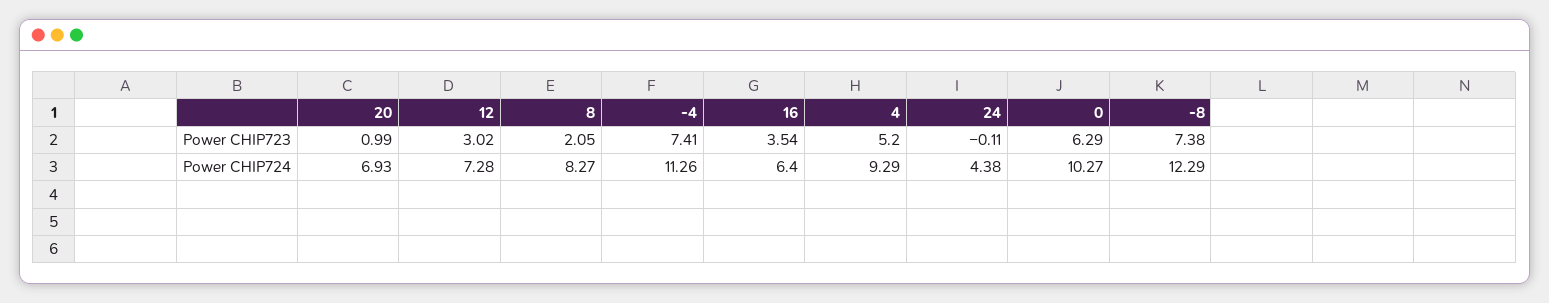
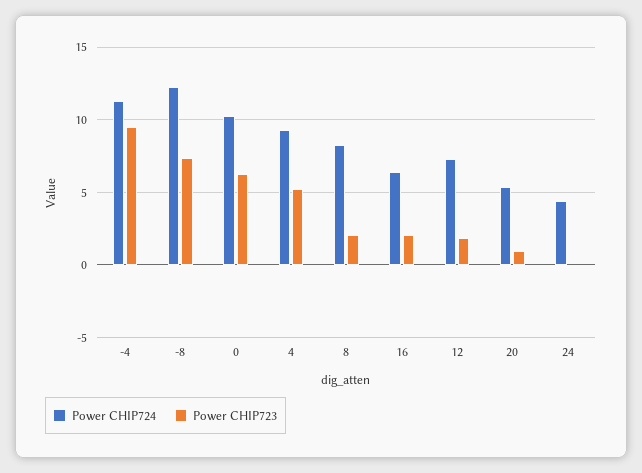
Power CHIP723, 12: 3.02 -> 2
Power CHIP723, -4: 7.41 -> 9.5
Power CHIP723, 16: 3.54 -> 2
Power CHIP724, 20: 6.93 -> 5.5

